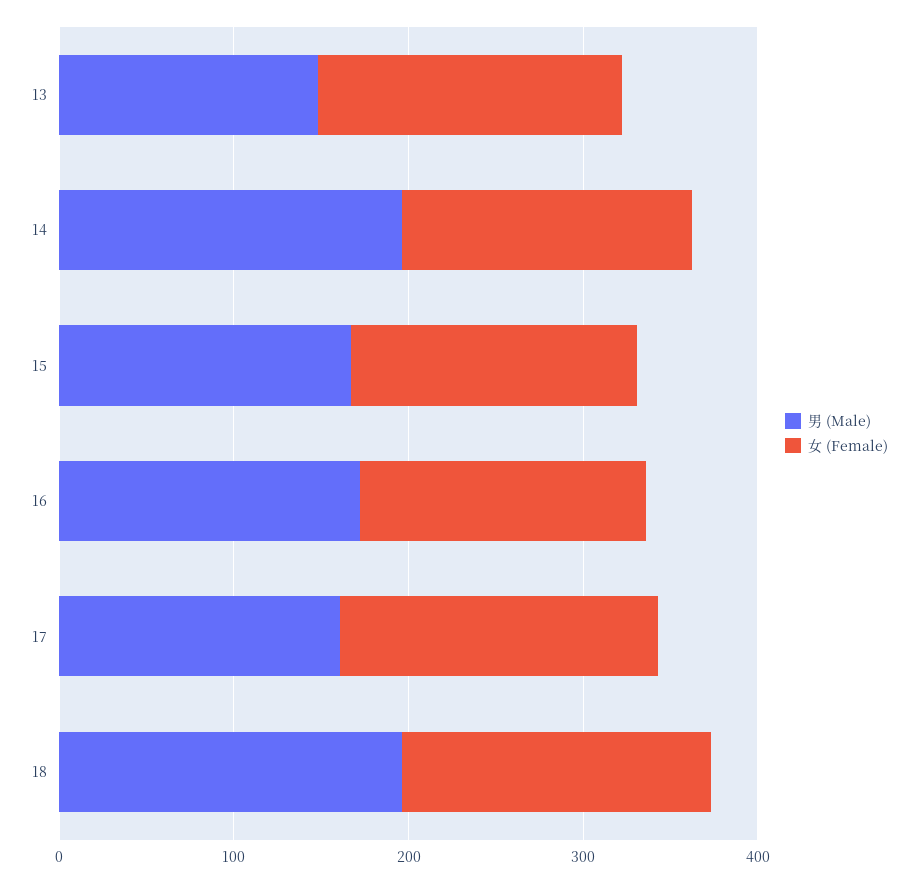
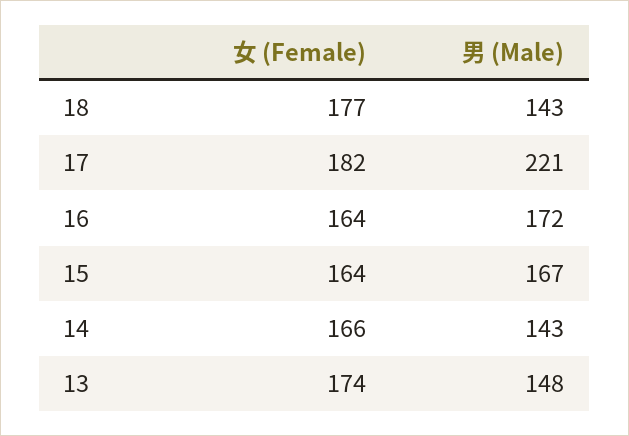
男 (Male), 14: 200 -> 143
男 (Male), 17: 160 -> 221
男 (Male), 18: 200 -> 143

